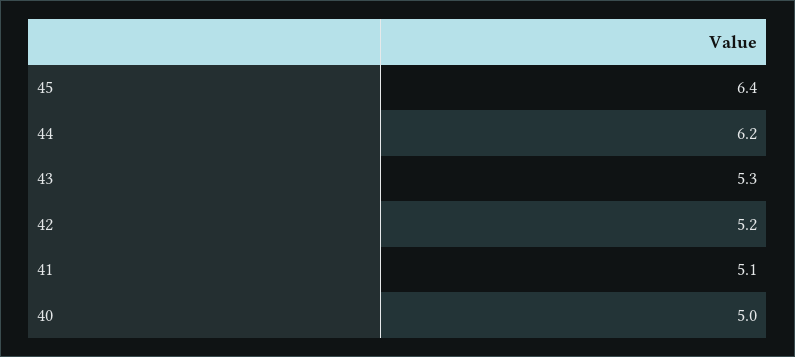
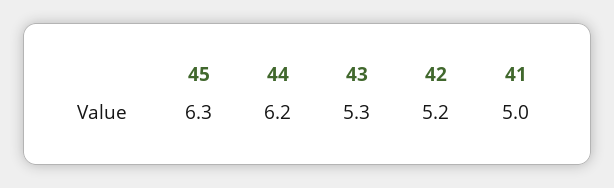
45: 6.4 -> 6.3
41: 5.1 -> 5
40: 5 -> none

